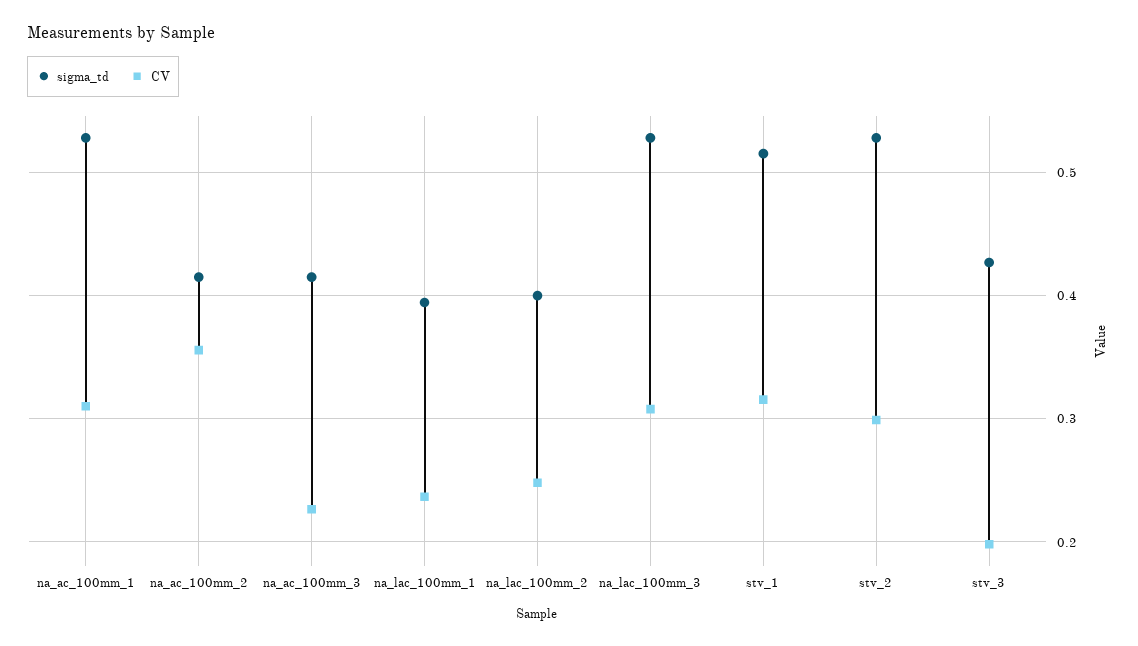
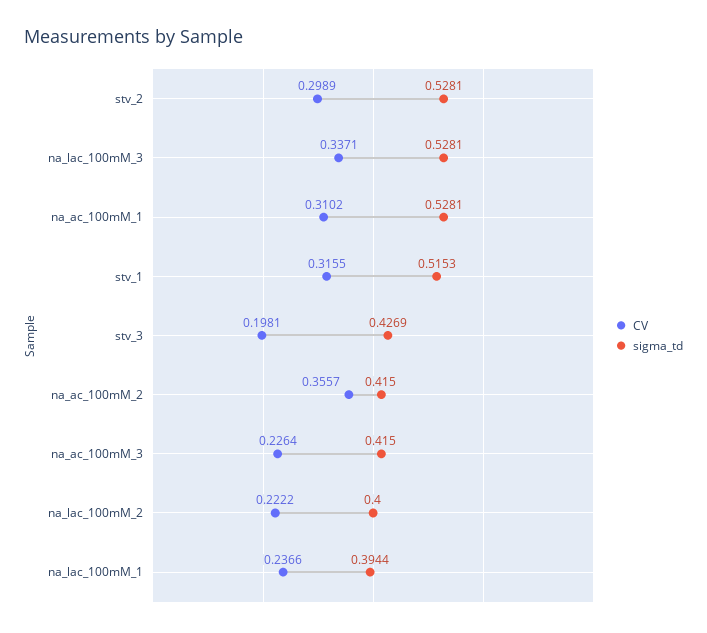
CV, na_lac_100mm_2: 0.25 -> 0.2222
CV, na_lac_100mm_3: 0.31 -> 0.3371

